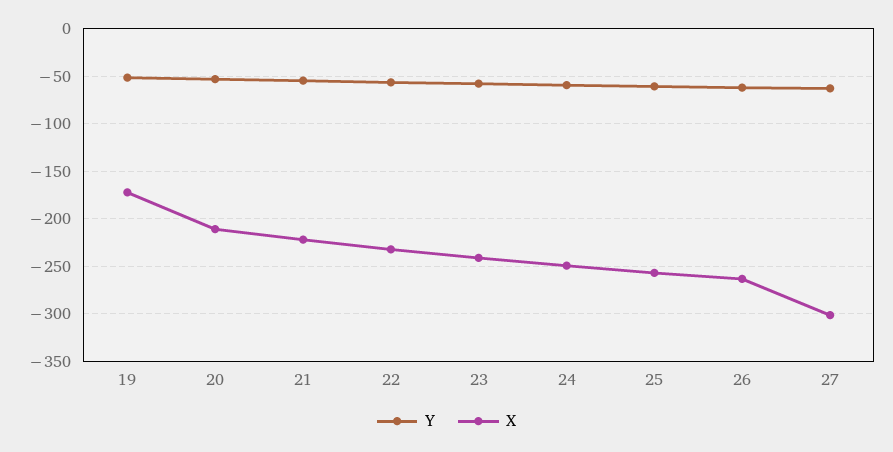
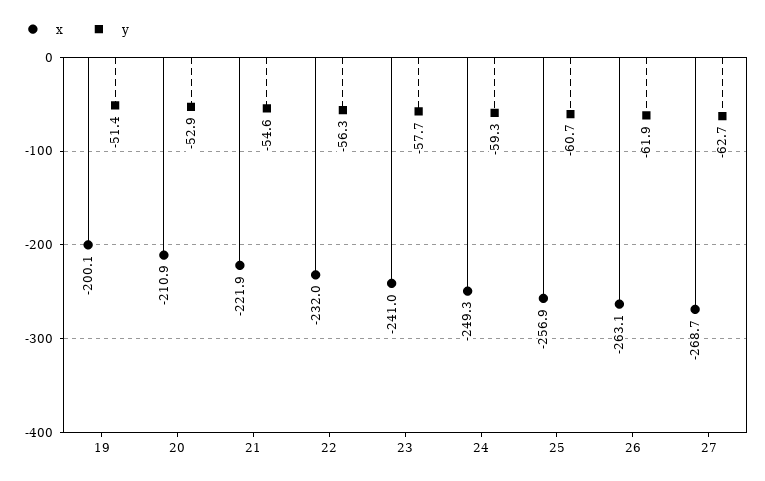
X, 19: -170 -> -200.1
X, 27: -300 -> -268.7

